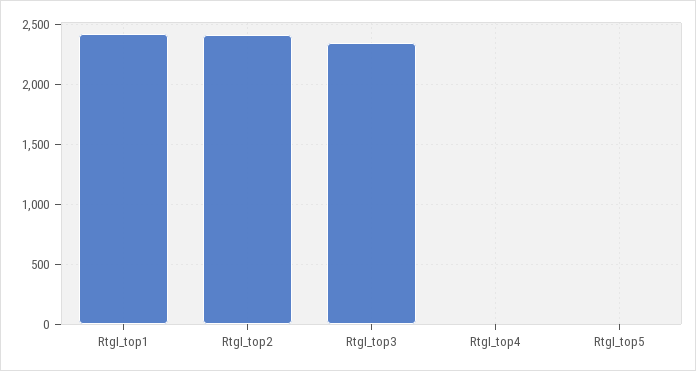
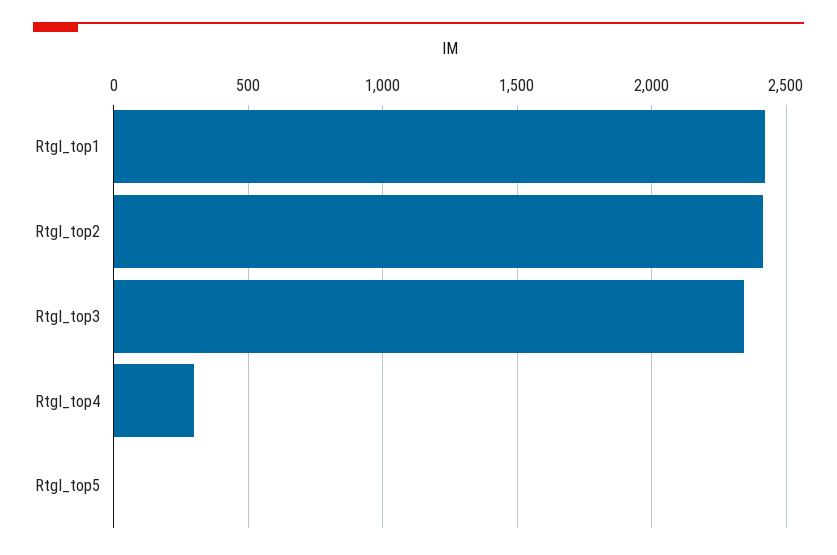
RtgI_top4: 0 -> 300

